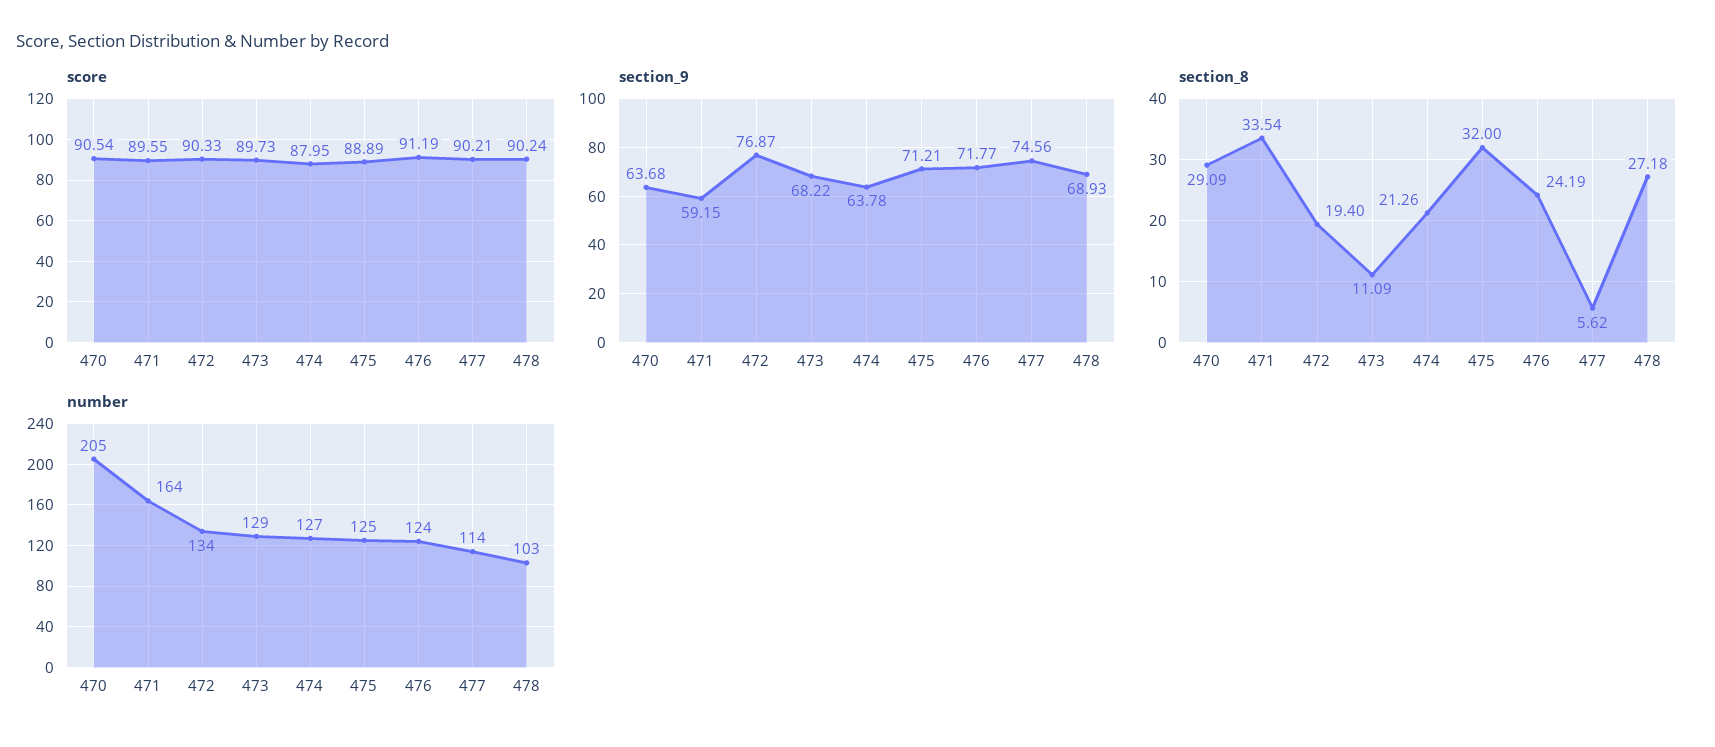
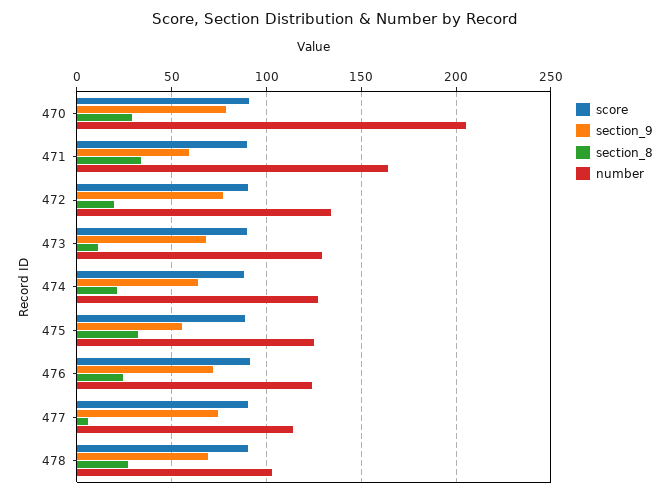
section_9, 470: 63.68 -> 80
section_9, 475: 71.21 -> 55

